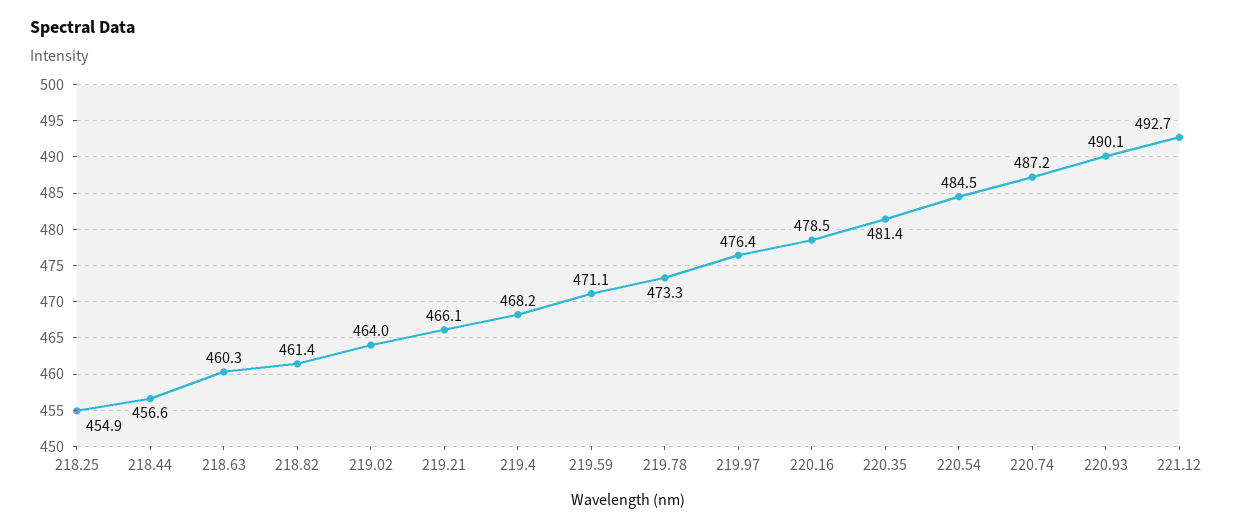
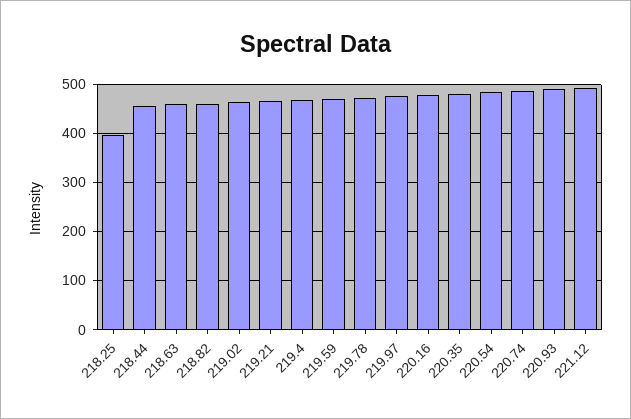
218.25: 454.9 -> 400

